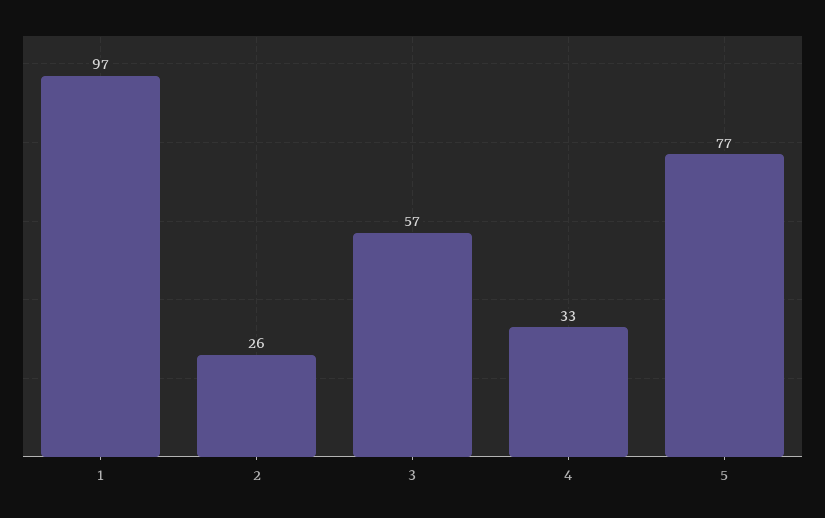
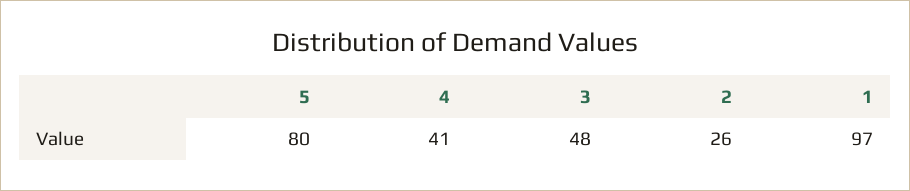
3: 57 -> 48
4: 33 -> 41
5: 77 -> 80

